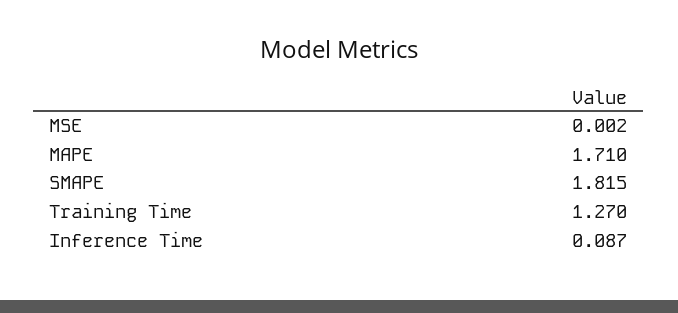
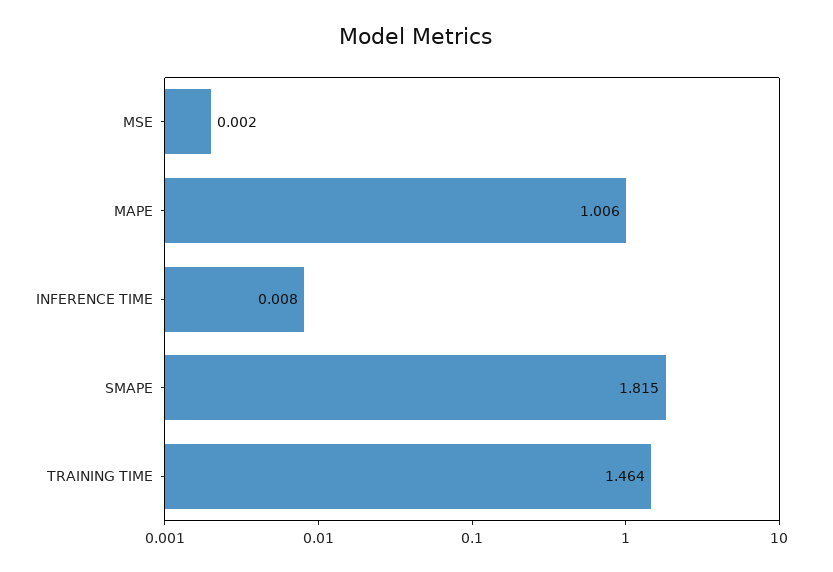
MAPE: 1.71 -> 1.006
Training Time: 1.27 -> 1.464
Inference Time: 0.087 -> 0.008

